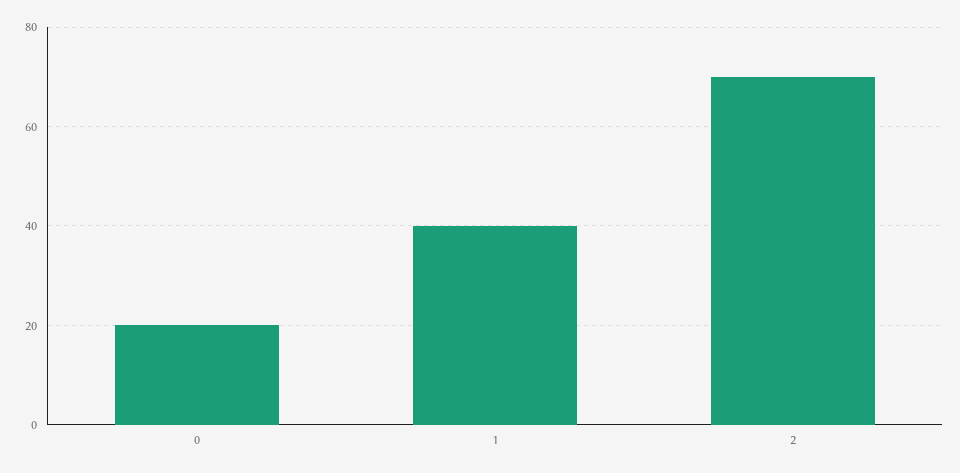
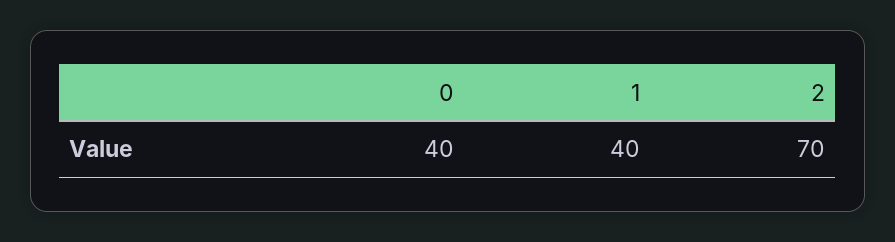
0: 20 -> 40

